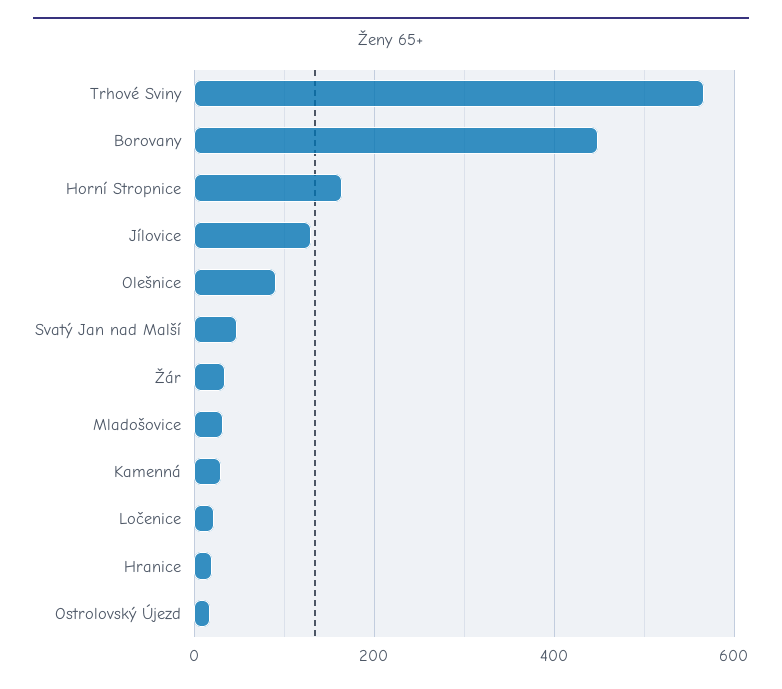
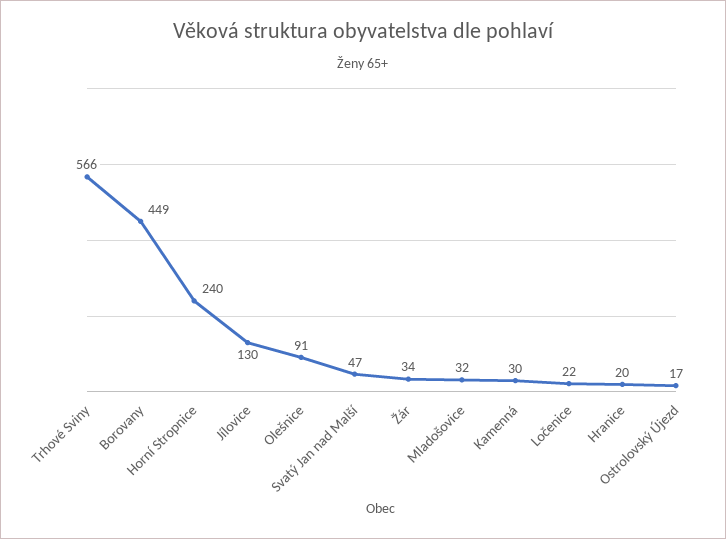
Horní Stropnice: 160 -> 240

